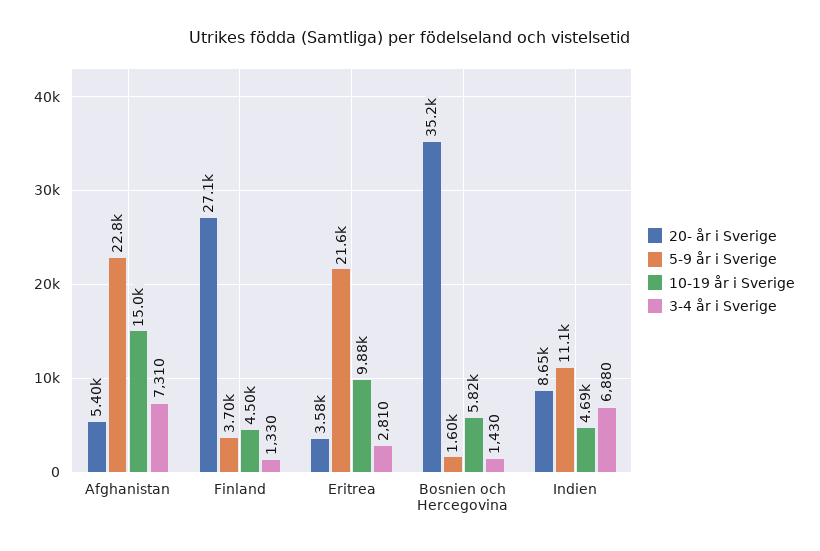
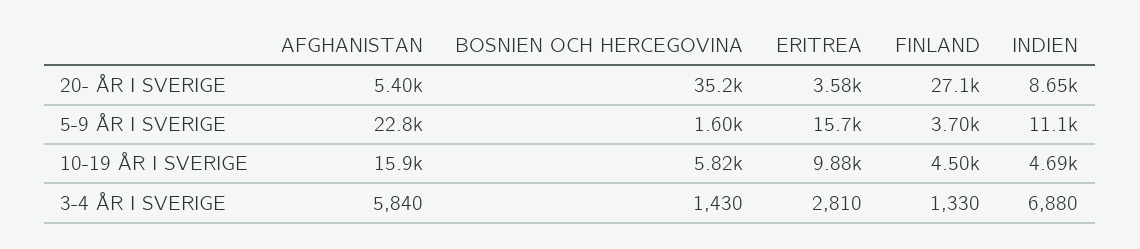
10-19 år i Sverige, Afghanistan: 15000 -> 15900
3-4 år i Sverige, Afghanistan: 7310 -> 5840
5-9 år i Sverige, Eritrea: 21600 -> 15700

